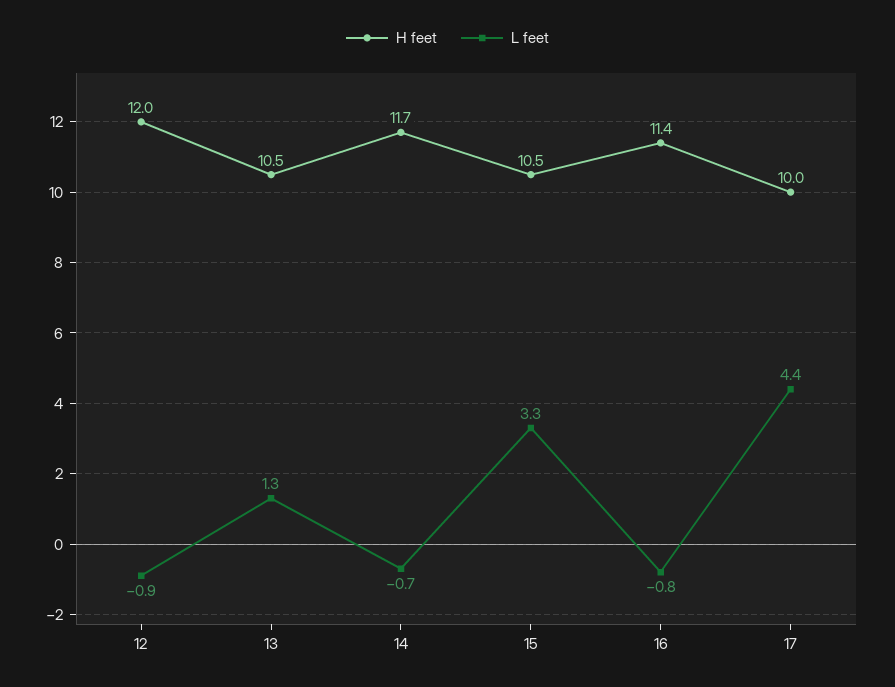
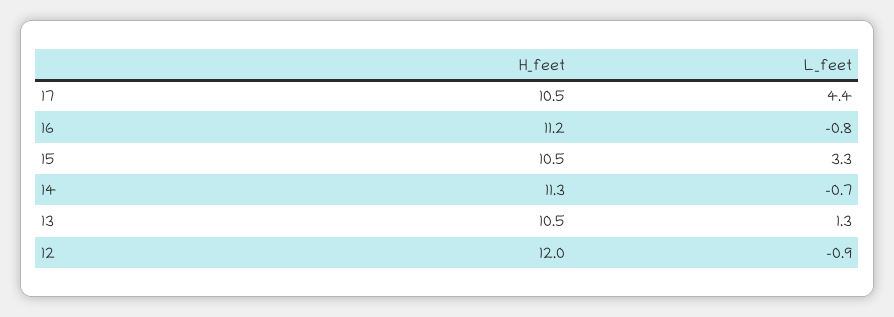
H feet, 14: 11.7 -> 11.3
H feet, 16: 11.4 -> 11.2
H feet, 17: 10 -> 10.5

